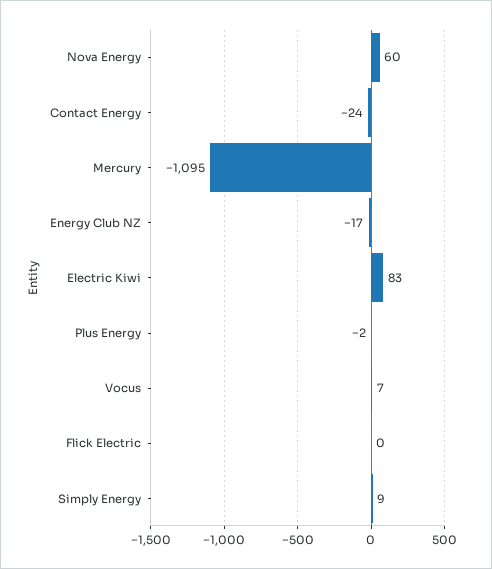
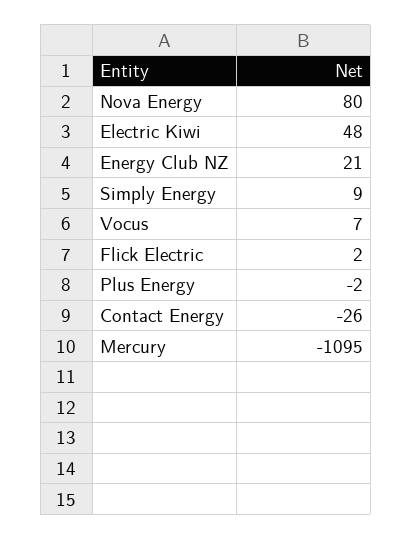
Nova Energy: 60 -> 80
Contact Energy: -24 -> -26
Energy Club NZ: -17 -> 21
Electric Kiwi: 83 -> 48
Flick Electric: 0 -> 2

